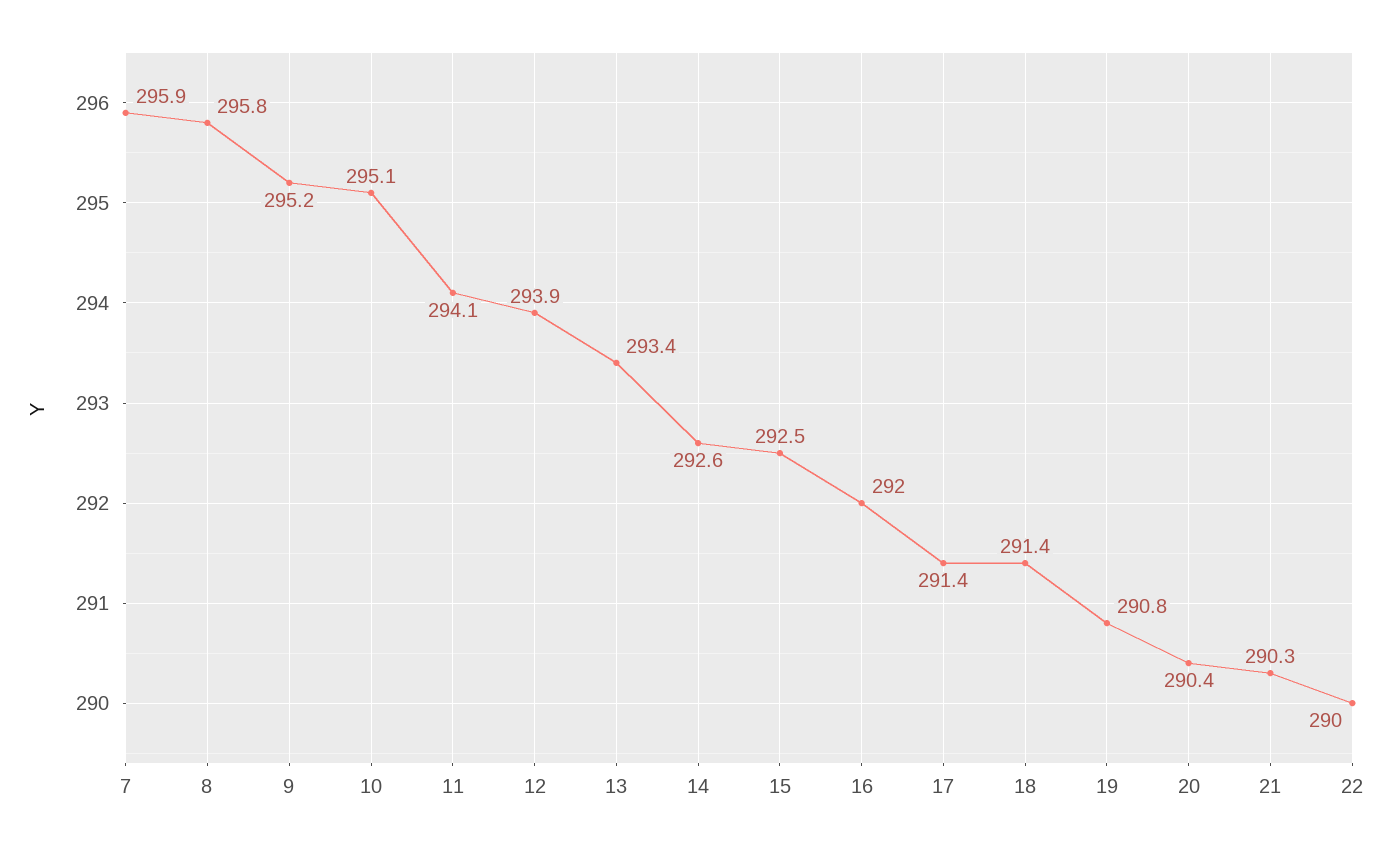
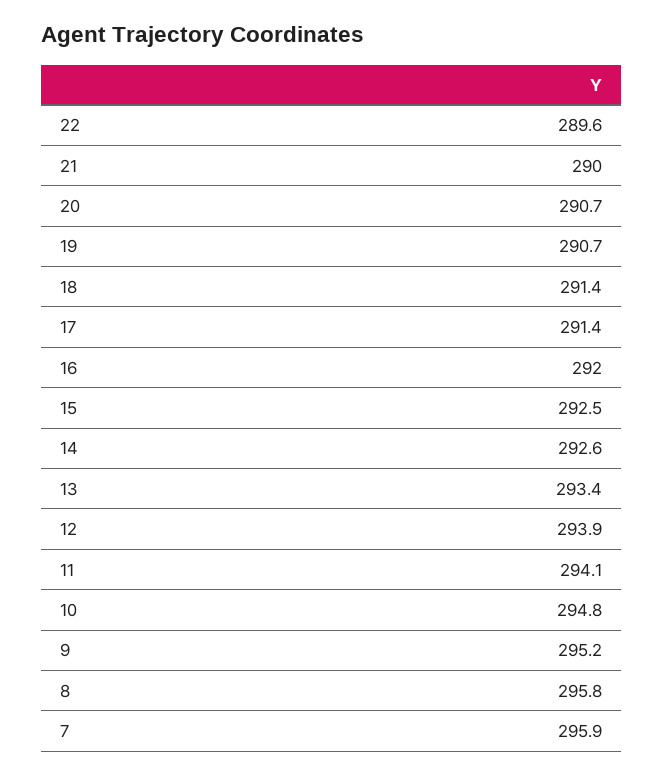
10: 295.1 -> 294.8
19: 290.8 -> 290.7
20: 290.4 -> 290.7
21: 290.3 -> 290
22: 290 -> 289.6

